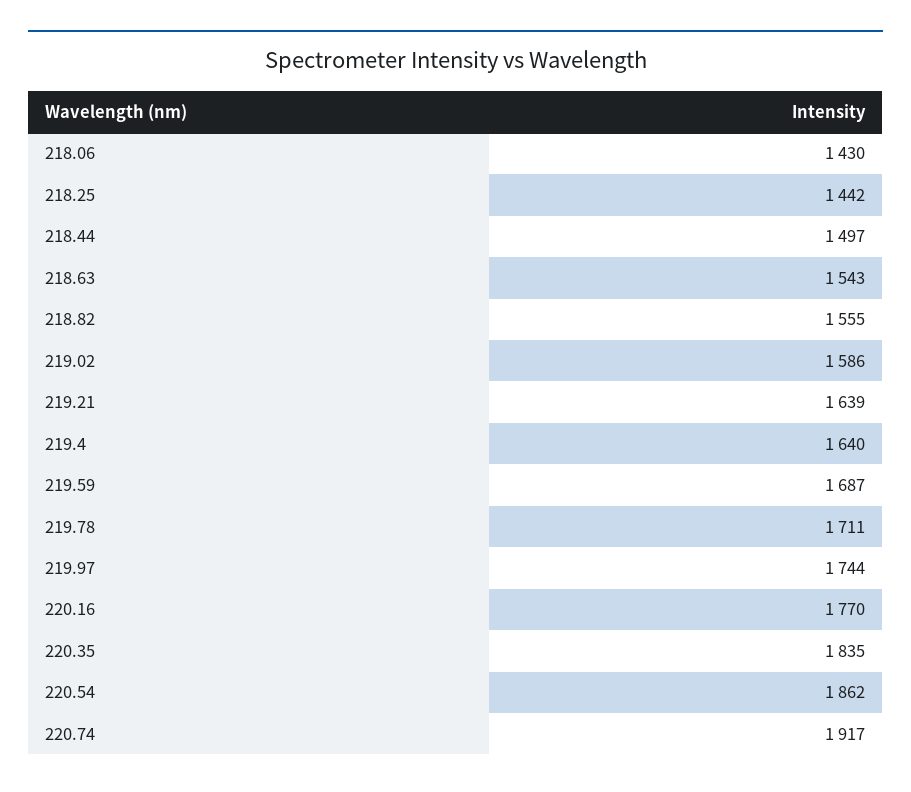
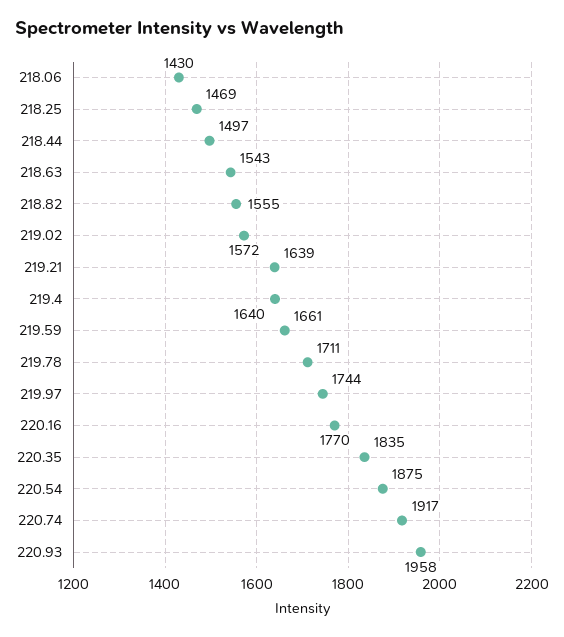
218.25: 1442 -> 1469
219.02: 1586 -> 1572
219.59: 1687 -> 1661
220.54: 1862 -> 1875
220.93: none -> 1958

